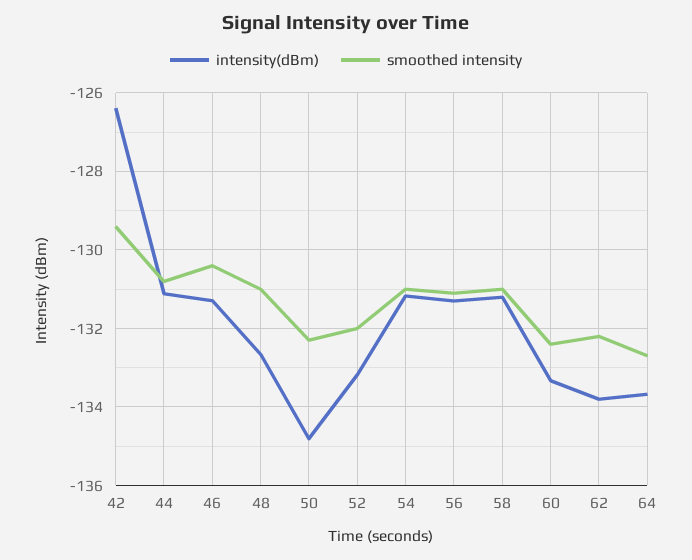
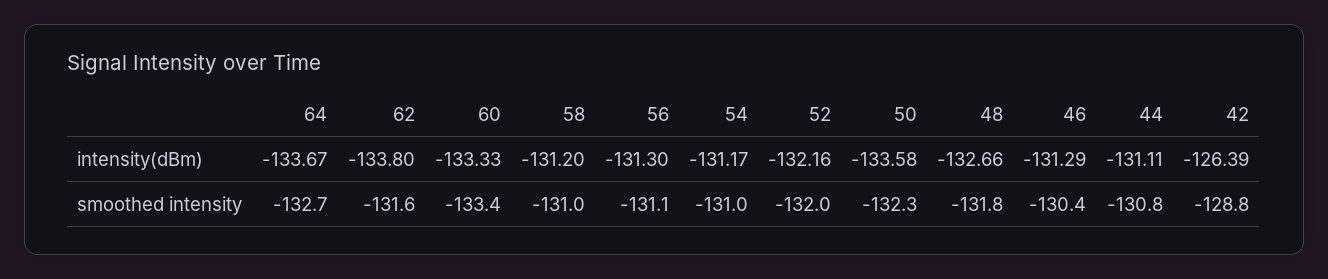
smoothed intensity, 42: -129.4 -> -128.8
smoothed intensity, 48: -131 -> -131.8
intensity(dBm), 50: -134.8 -> -133.58
intensity(dBm), 52: -133.2 -> -132.16
smoothed intensity, 60: -132.4 -> -133.4
smoothed intensity, 62: -132.2 -> -131.6

